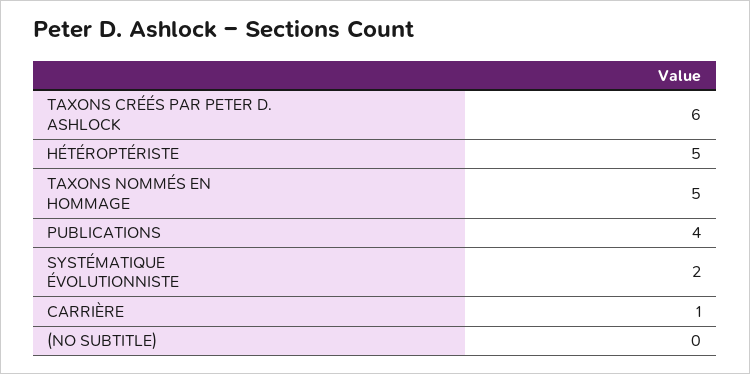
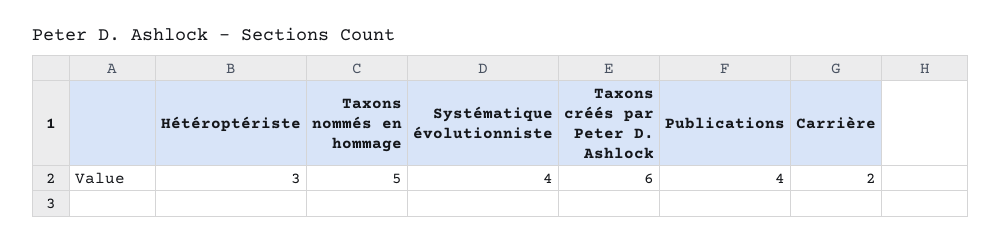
HÉTÉROPTÉRISTE: 5 -> 3
SYSTÉMATIQUE ÉVOLUTIONNISTE: 2 -> 4
CARRIÈRE: 1 -> 2
(NO SUBTITLE): 0 -> none

